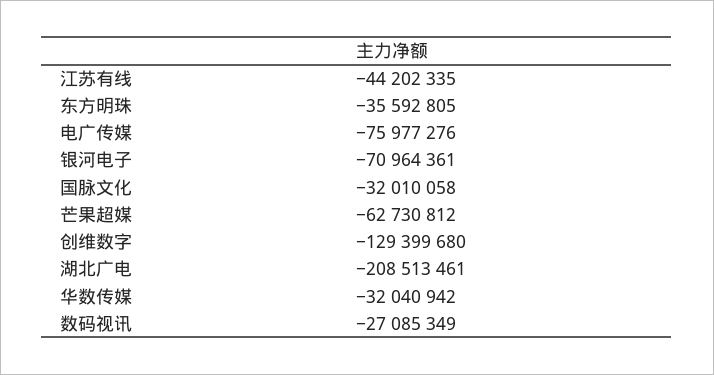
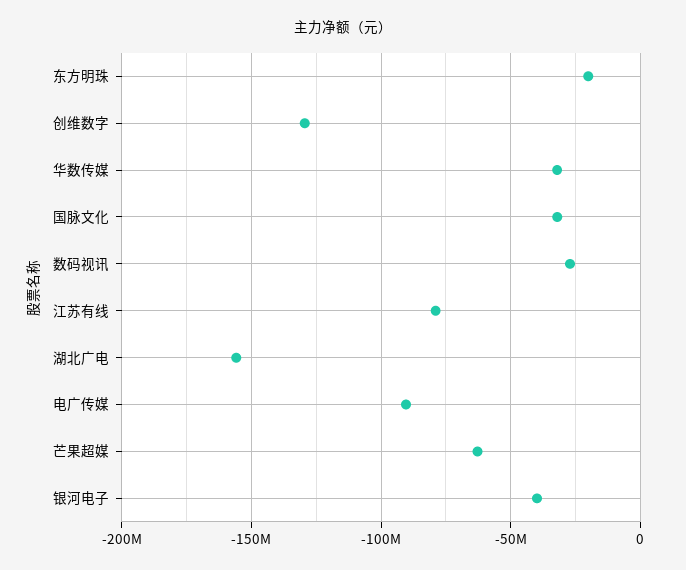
江苏有线: -44202335 -> -80000000
东方明珠: -35592805 -> -20000000
电广传媒: -75977276 -> -90000000
银河电子: -70964361 -> -40000000
湖北广电: -208513461 -> -155000000

